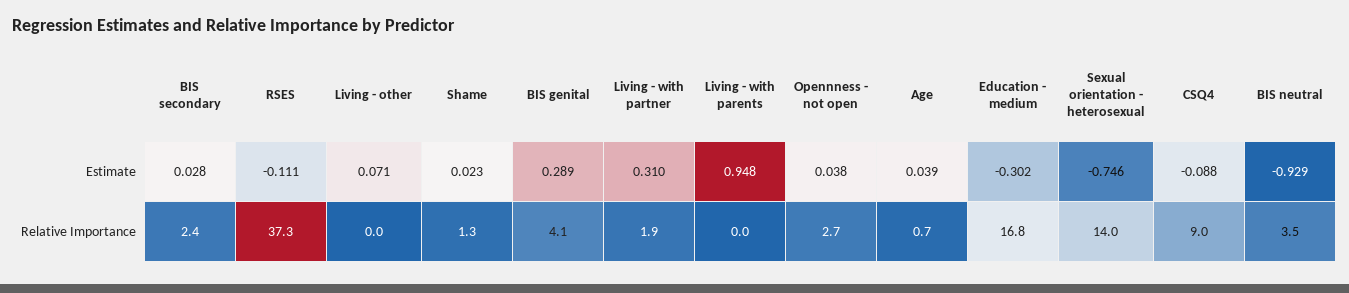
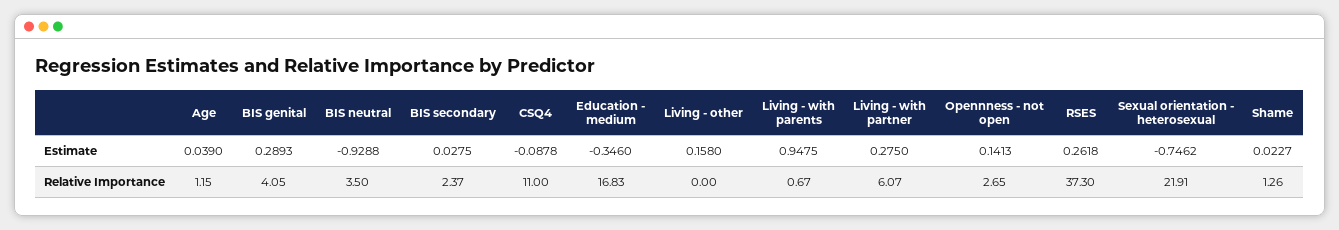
RSES, Estimate: -0.111 -> 0.2618
Living - other, Estimate: 0.071 -> 0.158
Living - with partner, Estimate: 0.31 -> 0.275
Opennness - not open, Estimate: 0.038 -> 0.1413
Education - medium, Estimate: -0.302 -> -0.346
Living - with partner, Relative Importance: 1.9 -> 6.07
Living - with parents, Relative Importance: 0 -> 0.67
Age, Relative Importance: 0.7 -> 1.15
Sexual orientation - heterosexual, Relative Importance: 14 -> 21.91
CSQ4, Relative Importance: 9 -> 11

